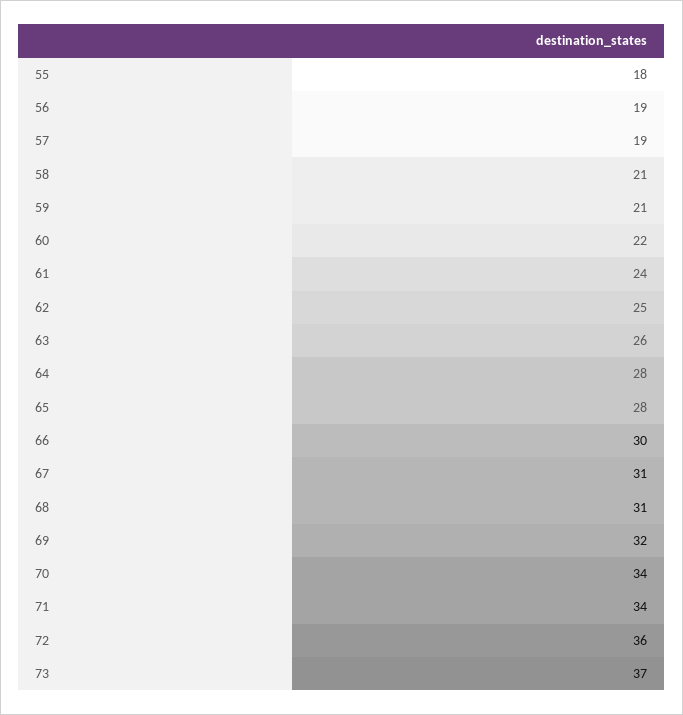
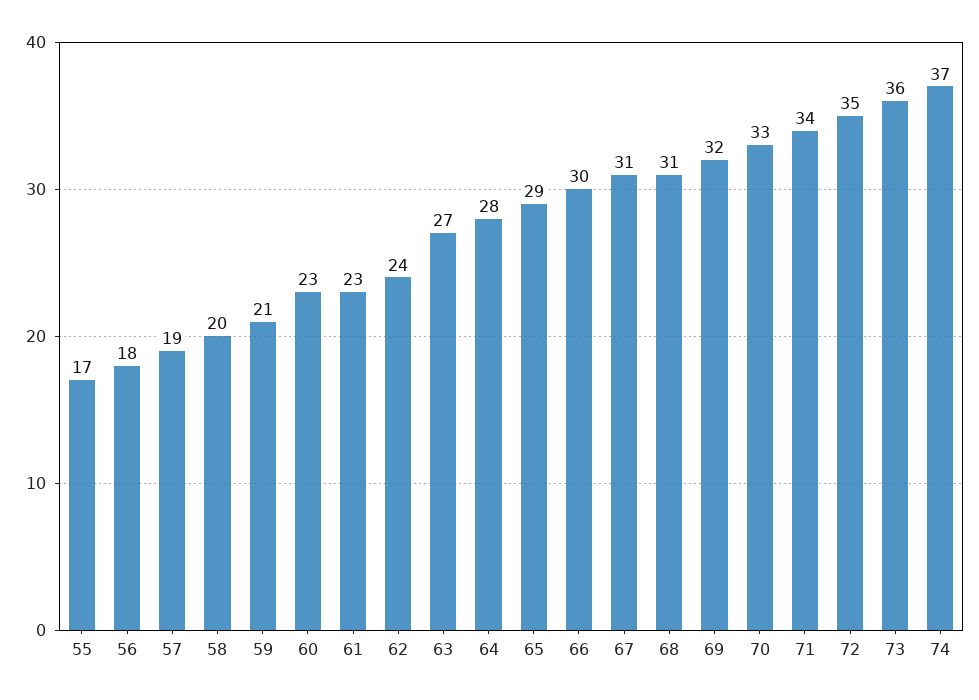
55: 18 -> 17
56: 19 -> 18
58: 21 -> 20
60: 22 -> 23
61: 24 -> 23
62: 25 -> 24
63: 26 -> 27
65: 28 -> 29
70: 34 -> 33
72: 36 -> 35
73: 37 -> 36
74: none -> 37

